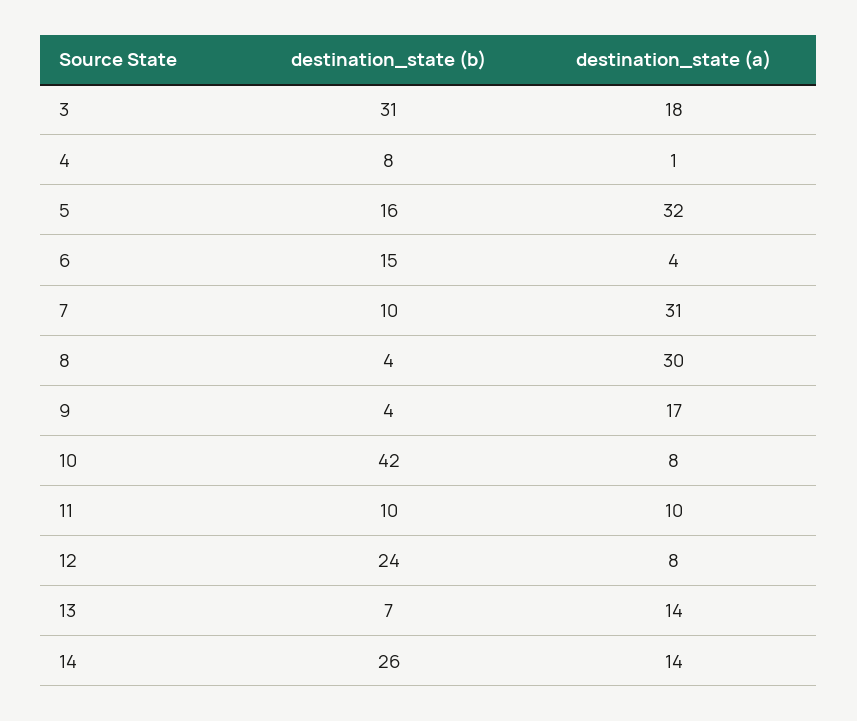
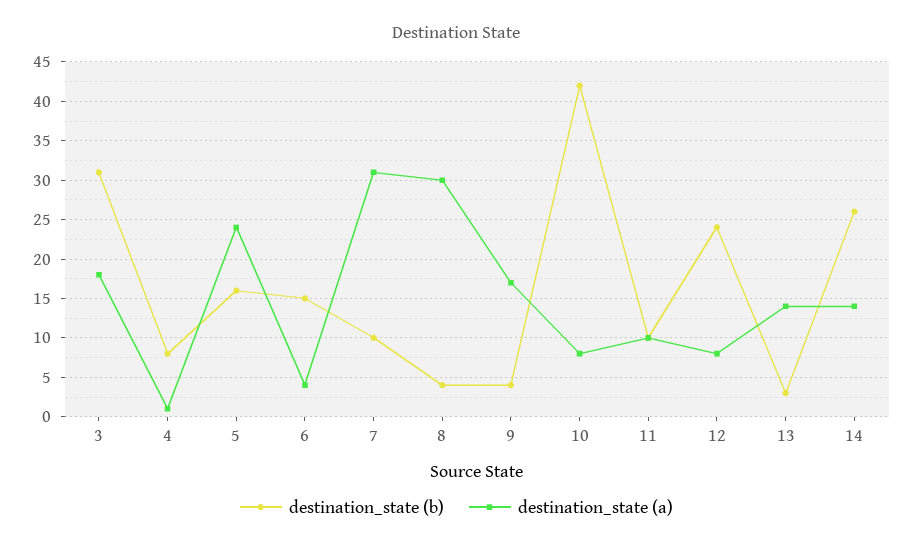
destination_state (a), 5: 32 -> 24
destination_state (b), 13: 7 -> 3

